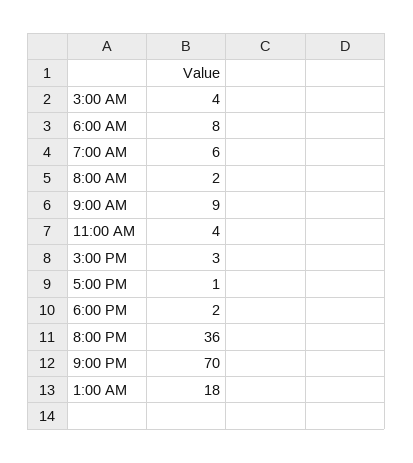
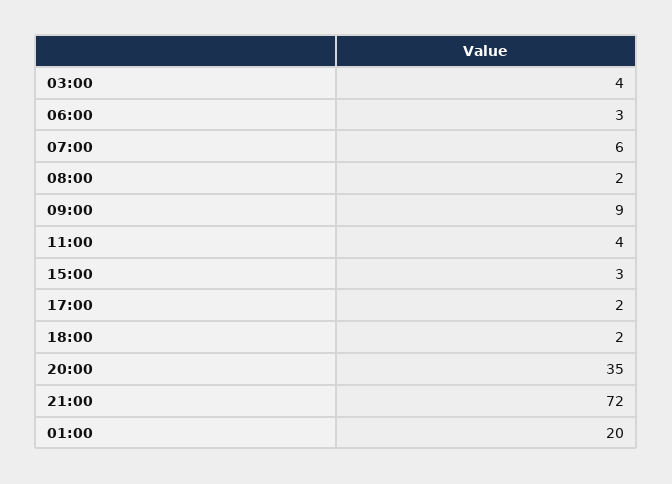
6:00 AM: 8 -> 3
5:00 PM: 1 -> 2
8:00 PM: 36 -> 35
9:00 PM: 70 -> 72
1:00 AM: 18 -> 20

